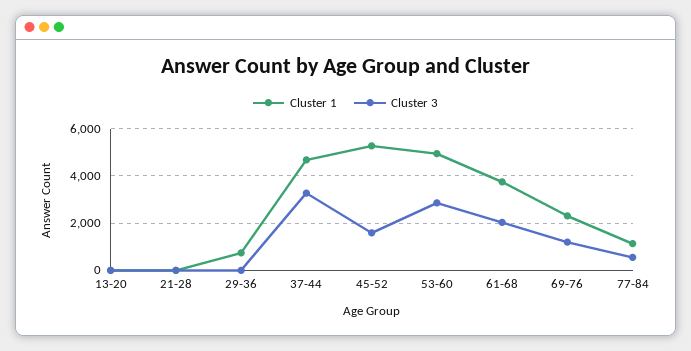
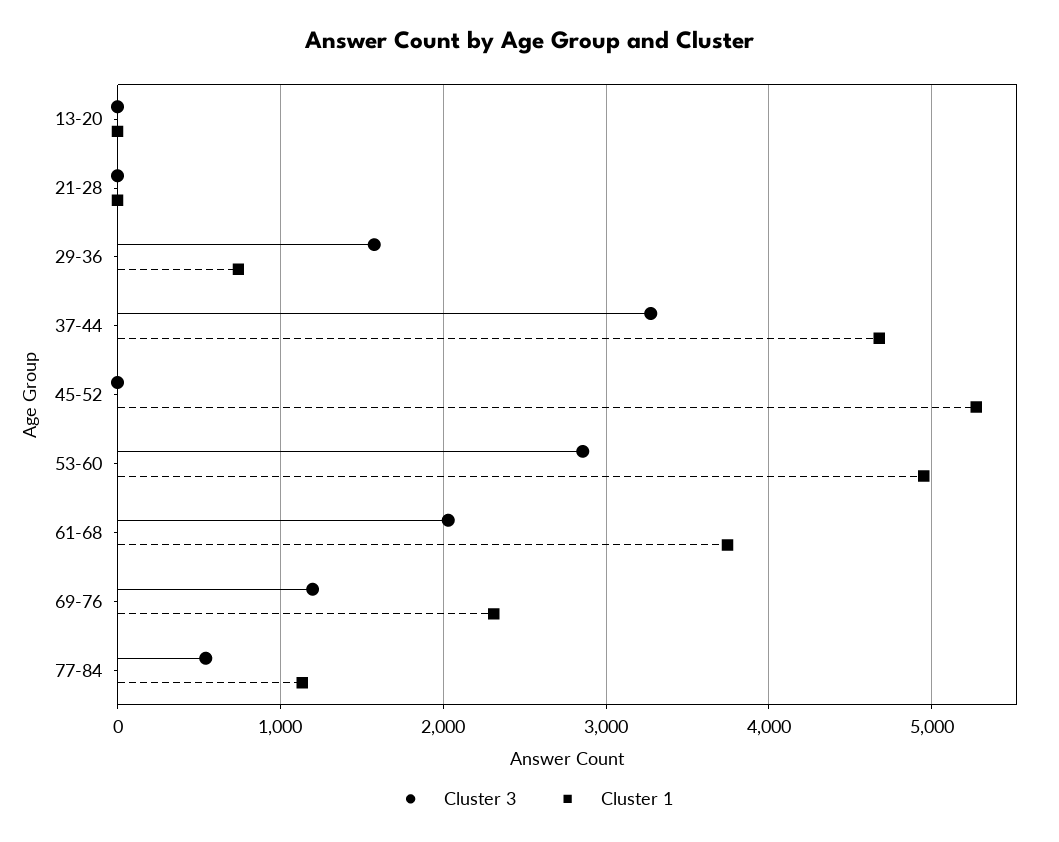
Cluster 3, 29-36: 0 -> 1600
Cluster 3, 45-52: 1500 -> 0

